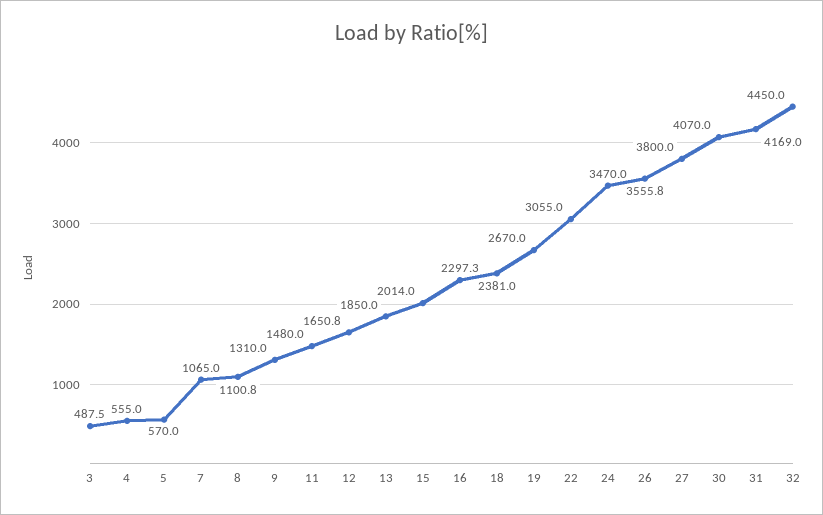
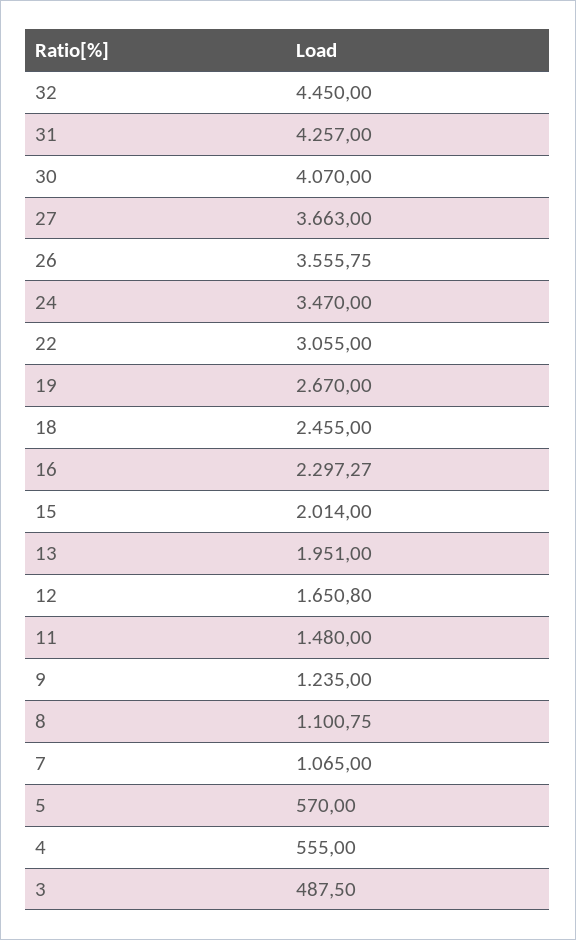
9: 1310 -> 1235
13: 1850 -> 1951
18: 2381 -> 2455
27: 3800 -> 3663
31: 4169 -> 4257

